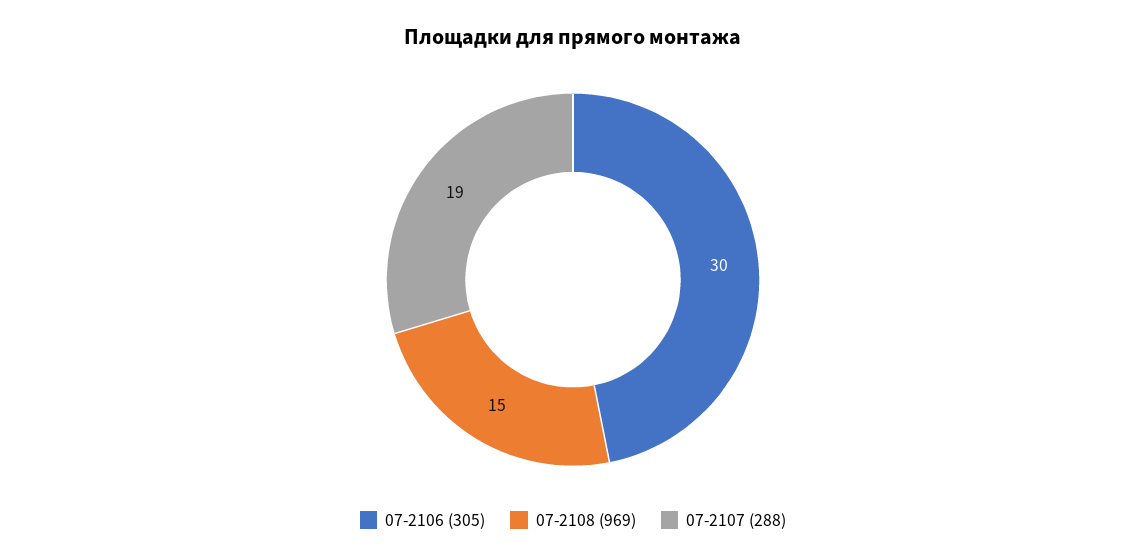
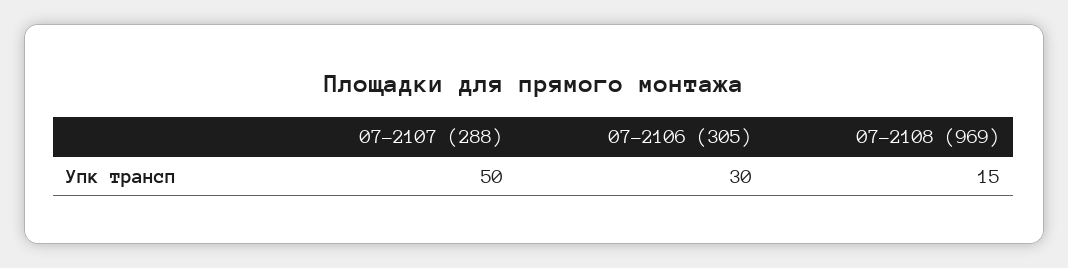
07-2107 (288): 19 -> 50

